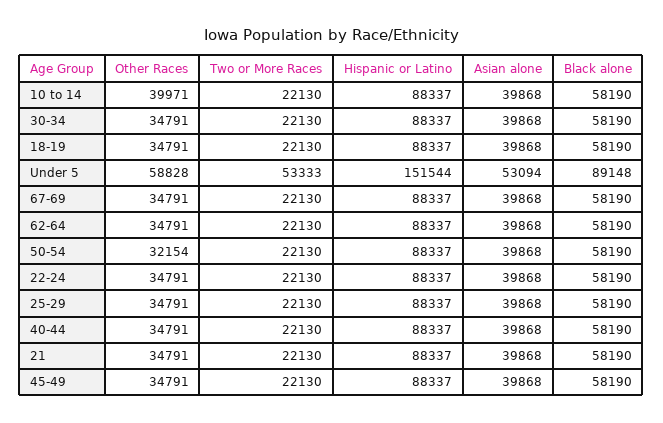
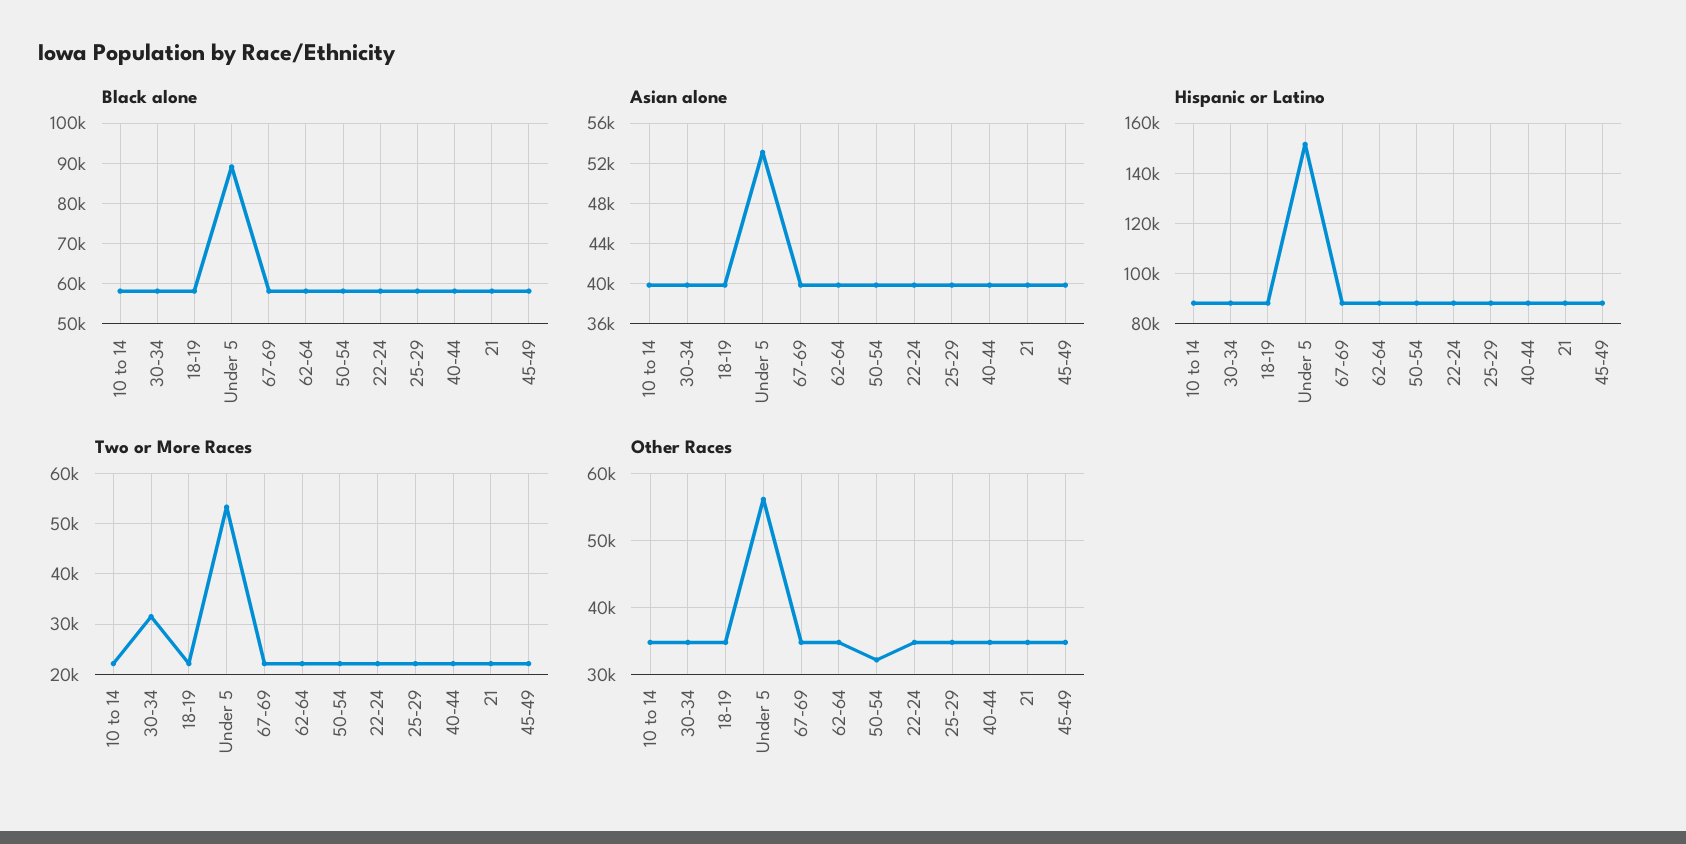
Other Races, 10 to 14: 39971 -> 35000
Two or More Races, 30-34: 22130 -> 32000
Other Races, Under 5: 58828 -> 56000

